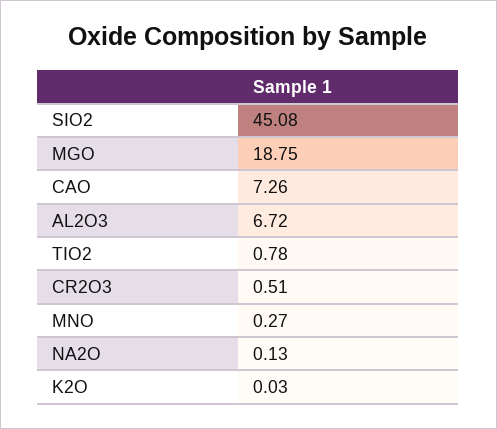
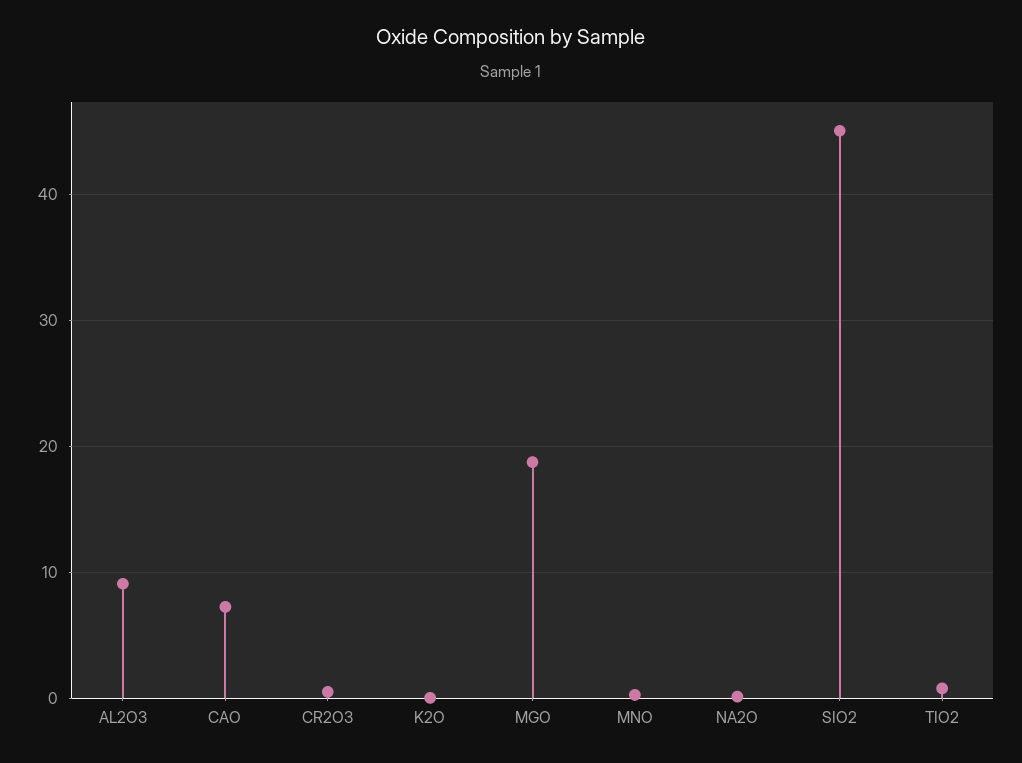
AL2O3: 6.72 -> 9

